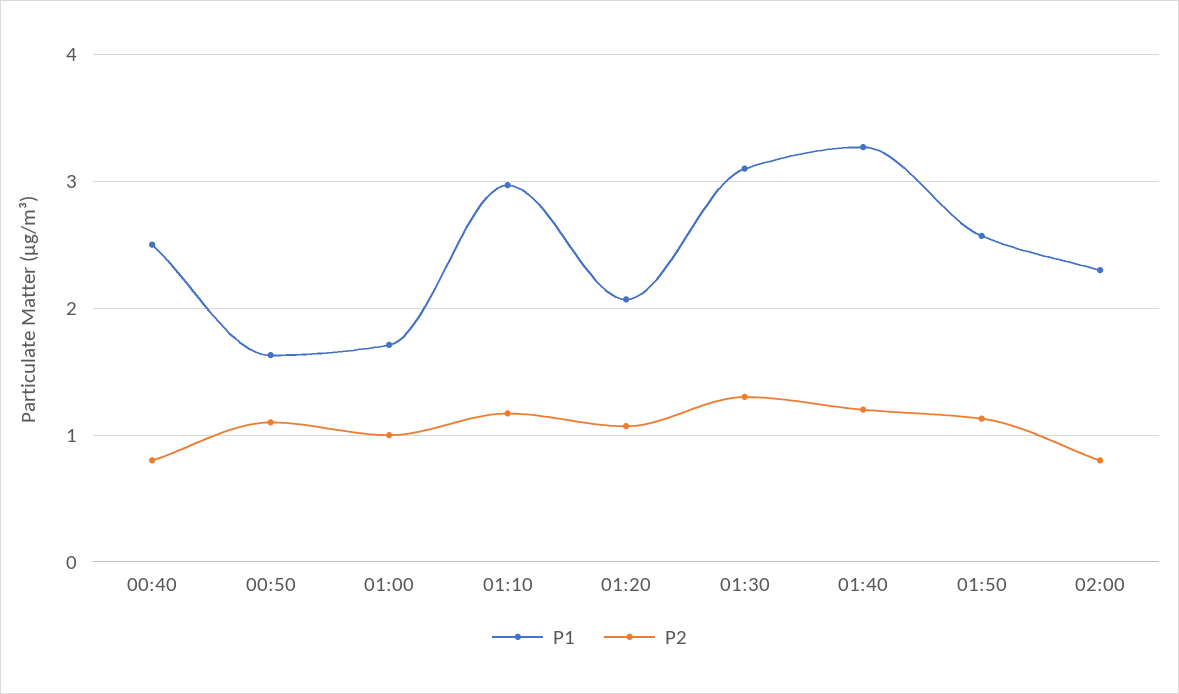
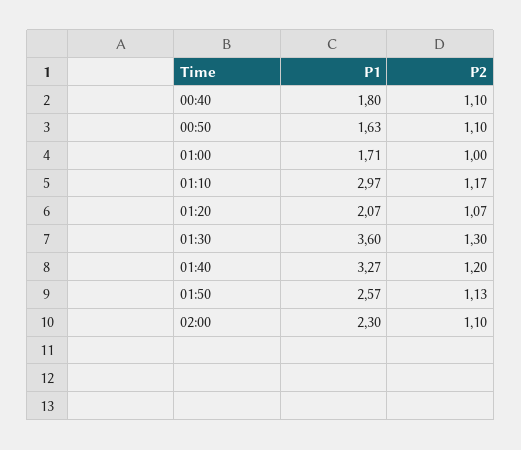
P1, 00:40: 2.5 -> 1.8
P2, 00:40: 0.8 -> 1.1
P1, 01:30: 3.1 -> 3.6
P2, 02:00: 0.8 -> 1.1

